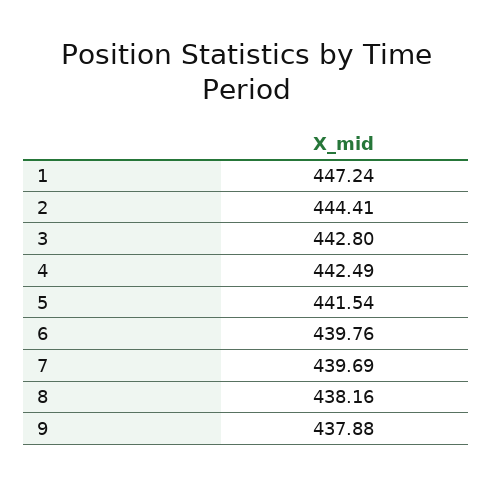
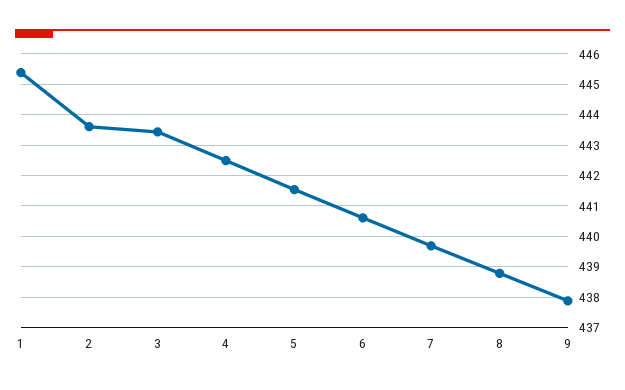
1: 447.24 -> 445.4
2: 444.41 -> 443.6
3: 442.8 -> 443.4
6: 439.76 -> 440.6
8: 438.16 -> 438.8

